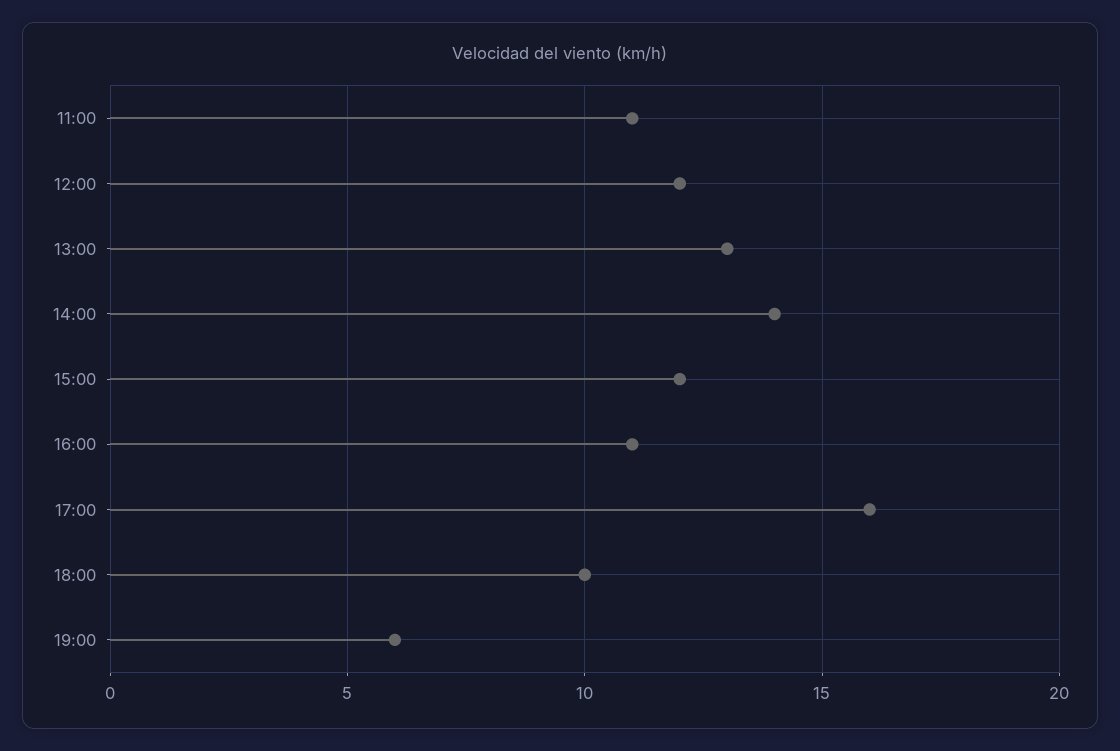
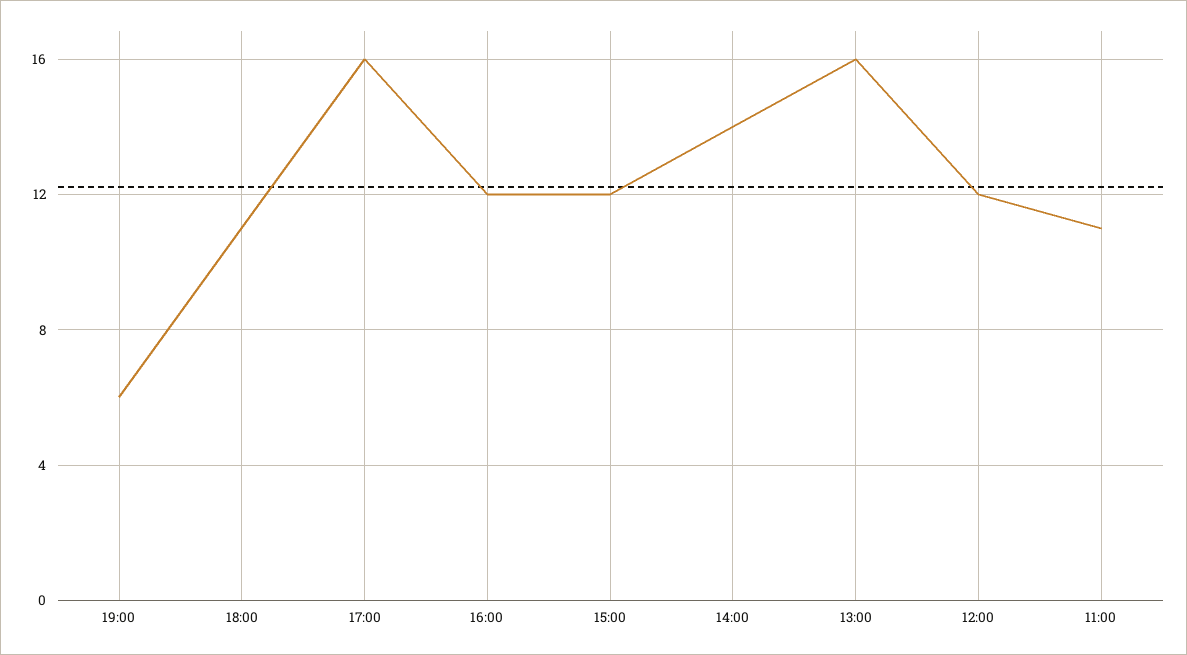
13:00: 13 -> 16
16:00: 11 -> 12
18:00: 10 -> 11

